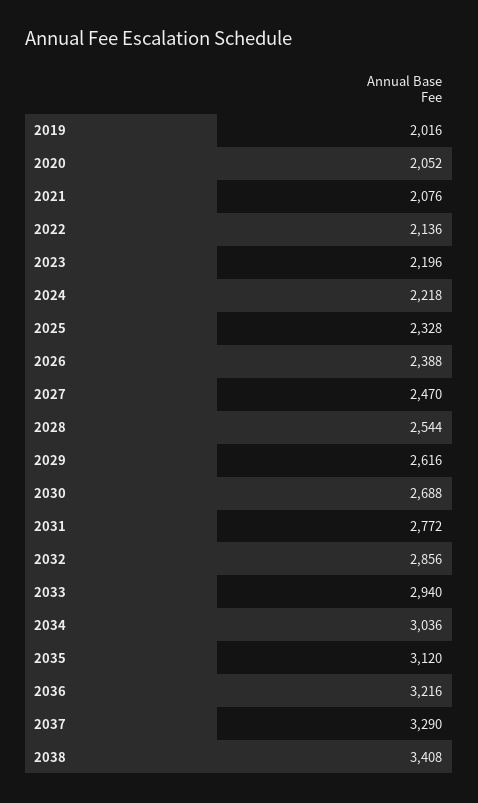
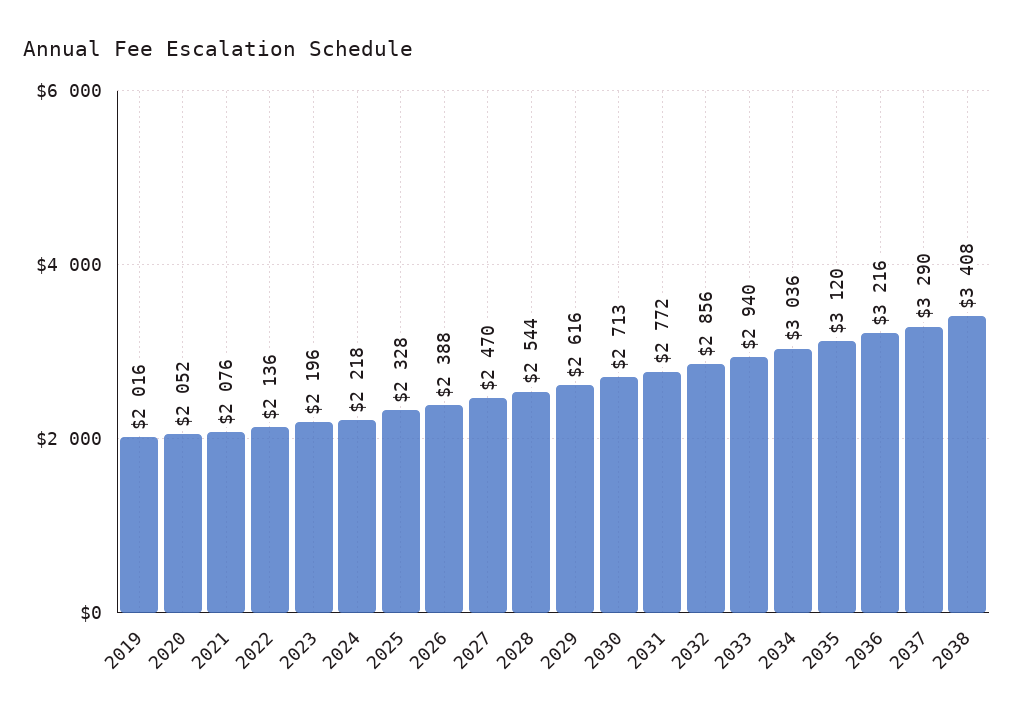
2030: 2688 -> 2713

